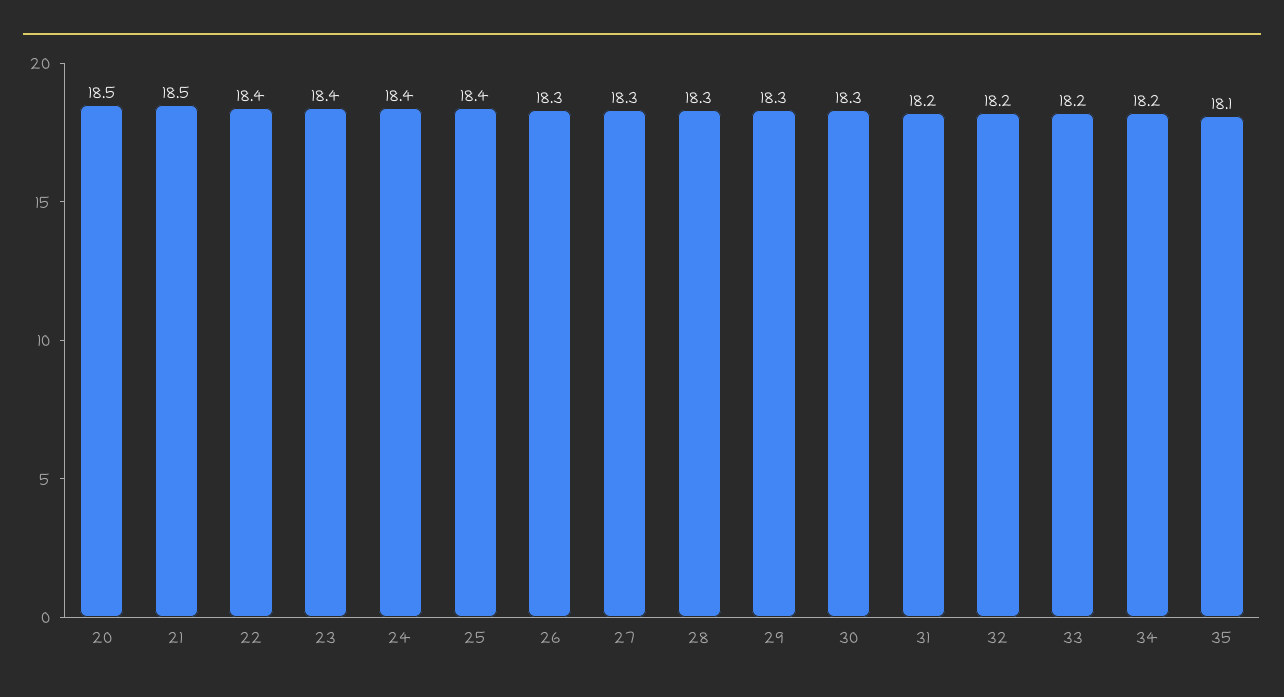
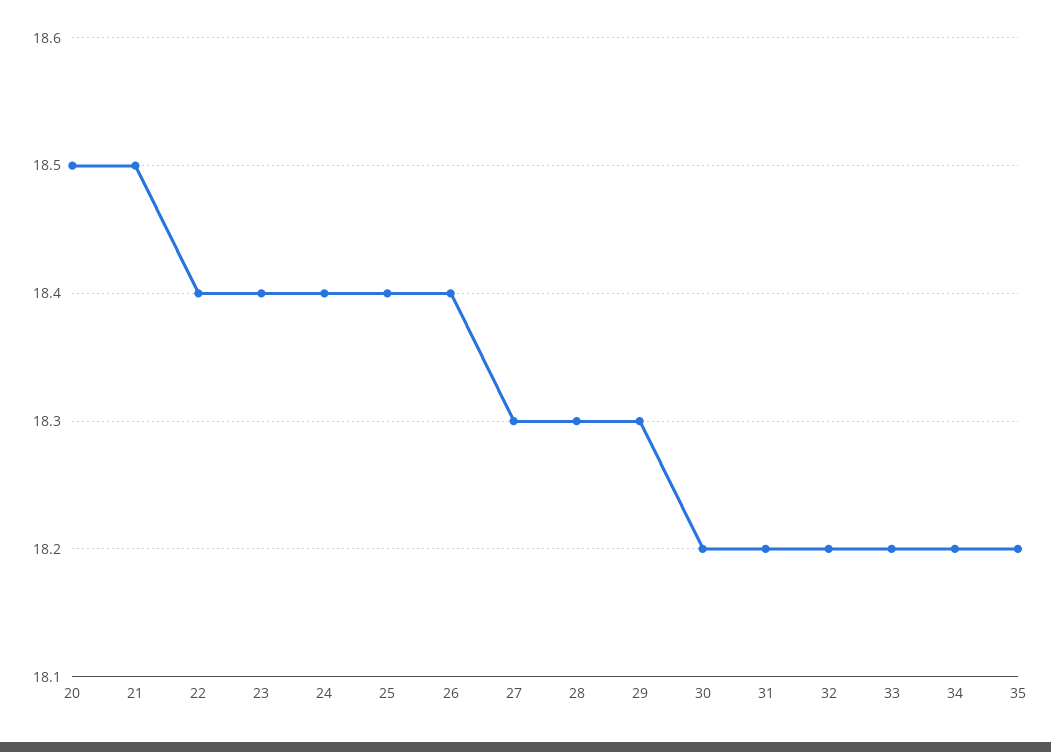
26: 18.3 -> 18.4
30: 18.3 -> 18.2
35: 18.1 -> 18.2

